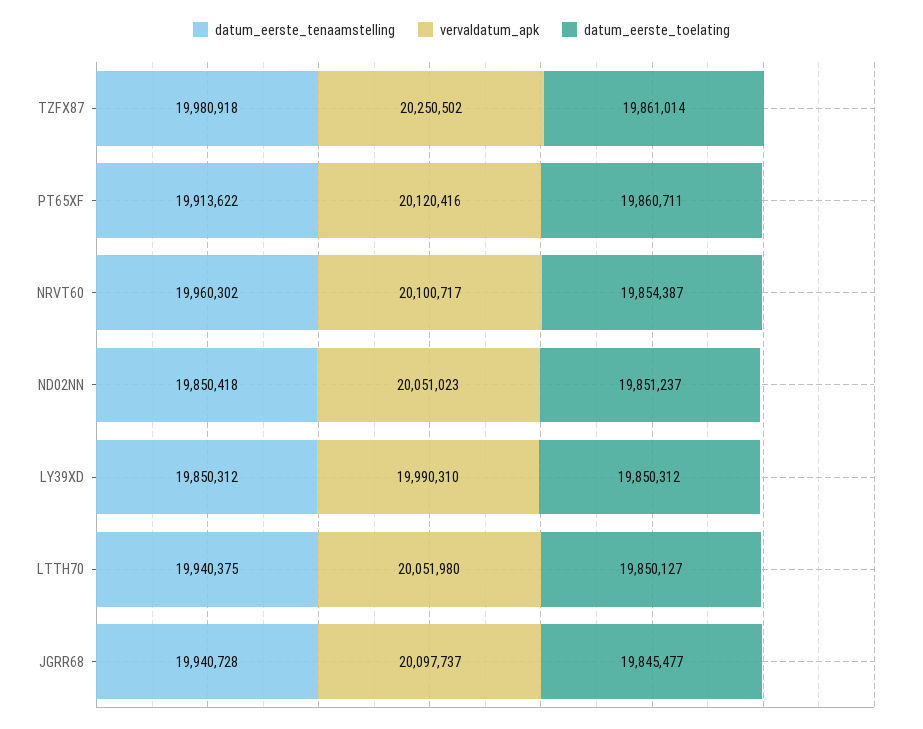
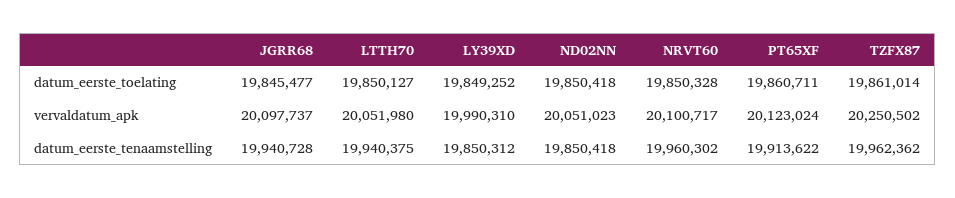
datum_eerste_tenaamstelling, TZFX87: 19980918 -> 19962362
vervaldatum_apk, PT65XF: 20120416 -> 20123024
datum_eerste_toelating, NRVT60: 19854387 -> 19850328
datum_eerste_toelating, ND02NN: 19851237 -> 19850418
datum_eerste_toelating, LY39XD: 19850312 -> 19849252

